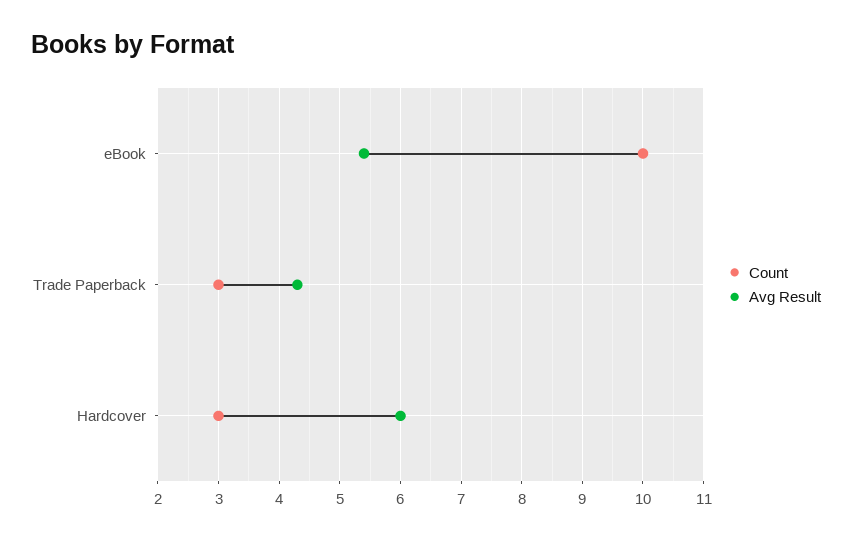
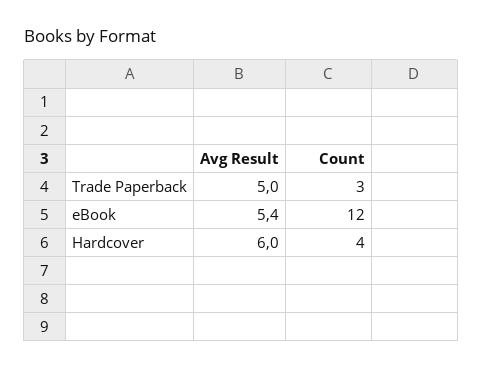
Count, eBook: 10 -> 12
Avg Result, Trade Paperback: 4.3 -> 5
Count, Hardcover: 3 -> 4

